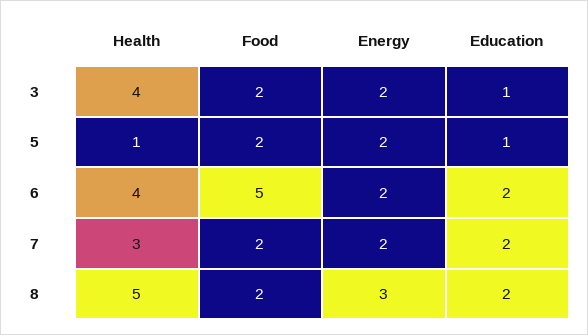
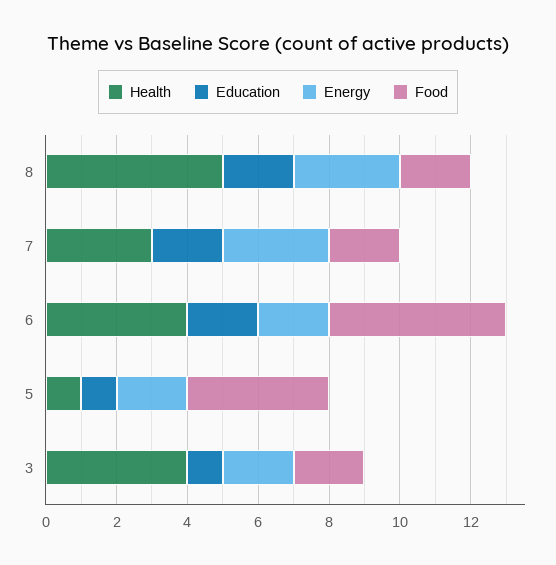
Food, 5: 2 -> 4
Energy, 7: 2 -> 3

